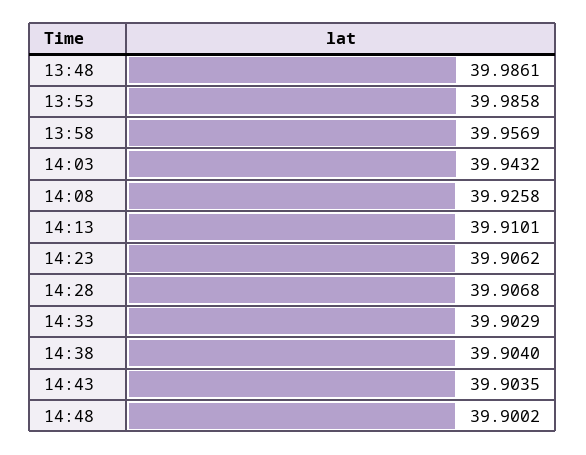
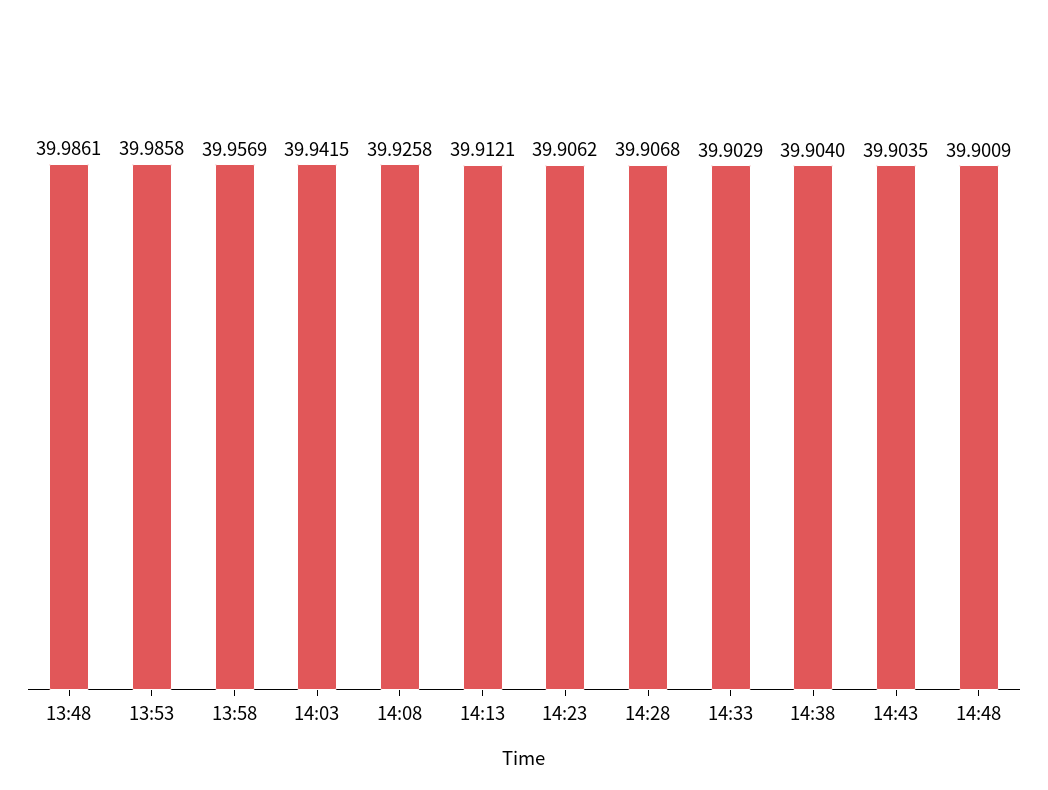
14:03: 39.9432 -> 39.9415
14:13: 39.9101 -> 39.9121
14:48: 39.9002 -> 39.9009

